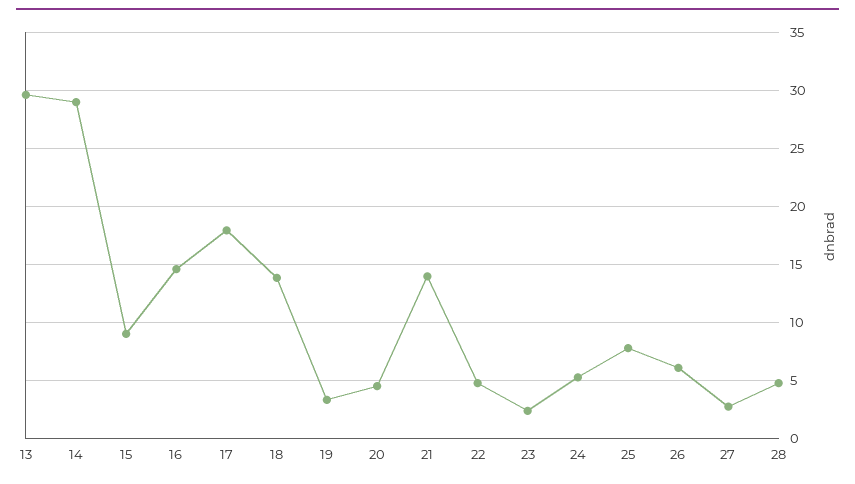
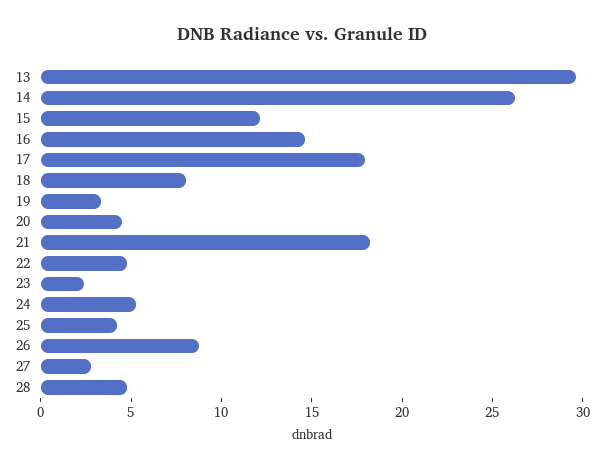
14: 29 -> 26
15: 9 -> 12
18: 14 -> 8
21: 14 -> 18
25: 8 -> 4
26: 6 -> 9

